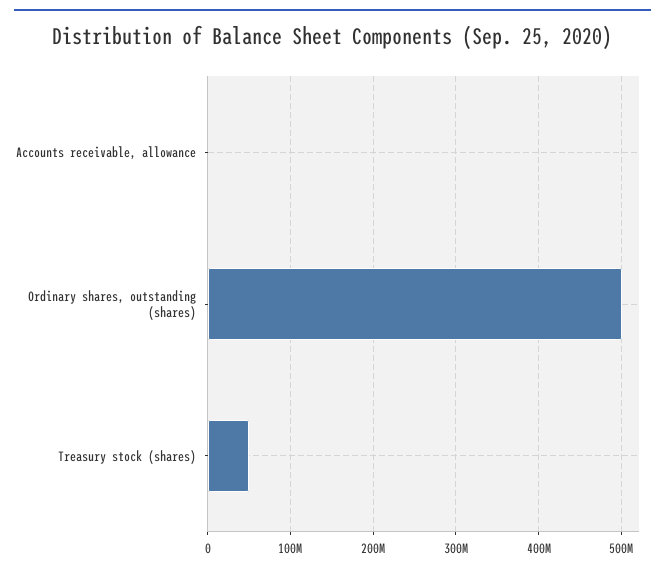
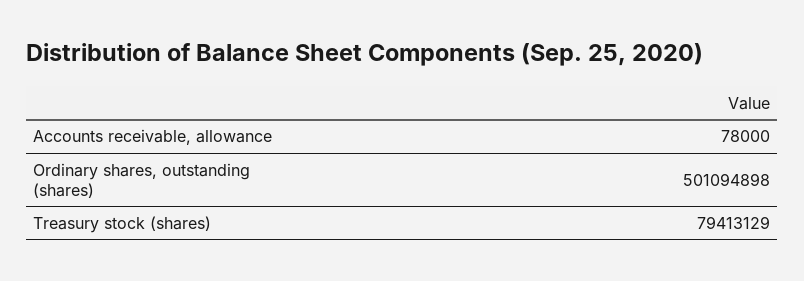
Treasury stock (shares): 50000000 -> 79413129

